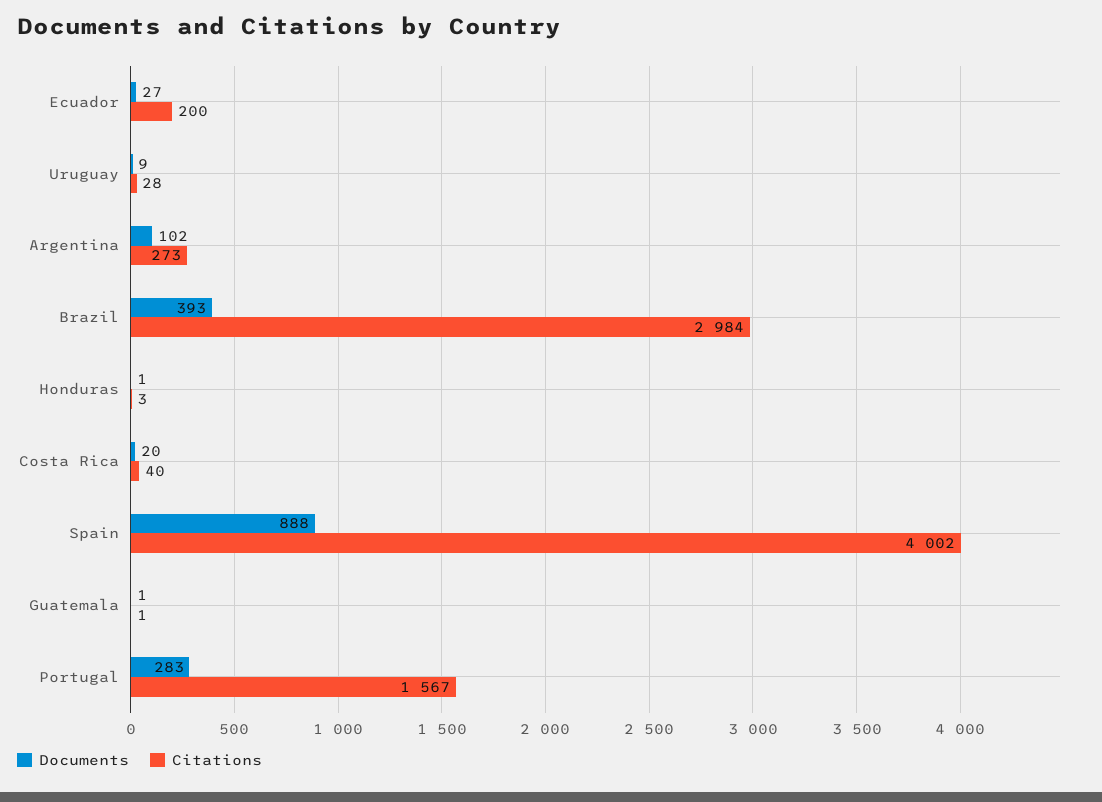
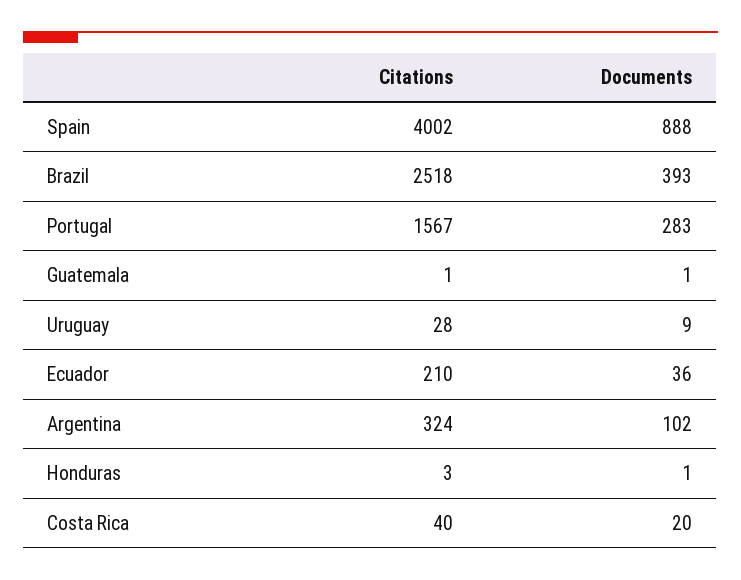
Documents, Ecuador: 27 -> 36
Citations, Ecuador: 200 -> 210
Citations, Argentina: 273 -> 324
Citations, Brazil: 2984 -> 2518

